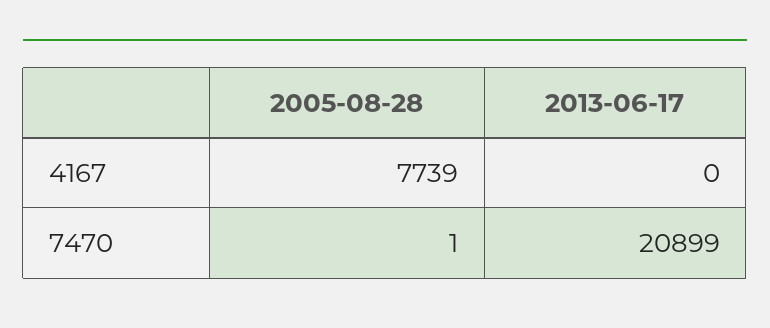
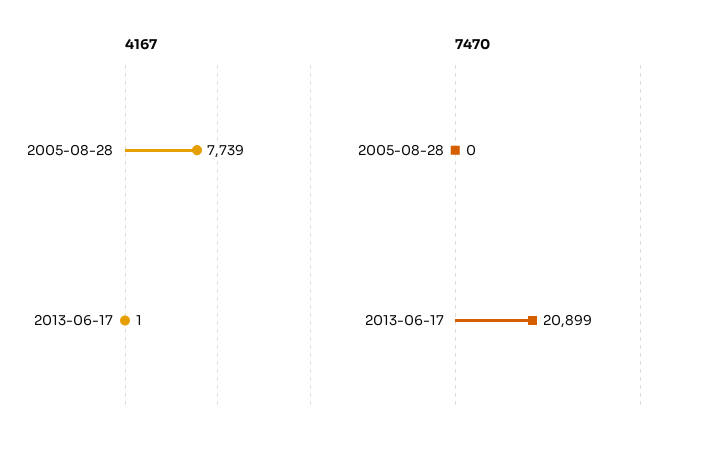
4167, 2013-06-17: 0 -> 1
7470, 2005-08-28: 1 -> 0

